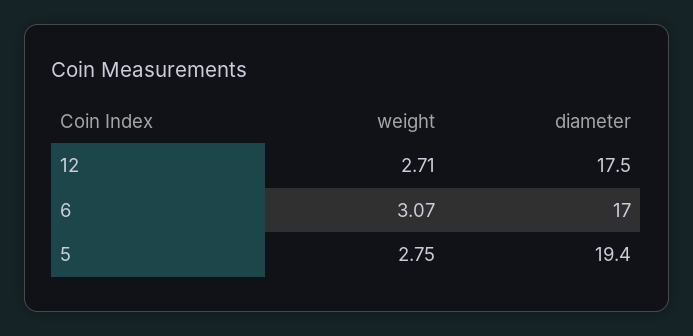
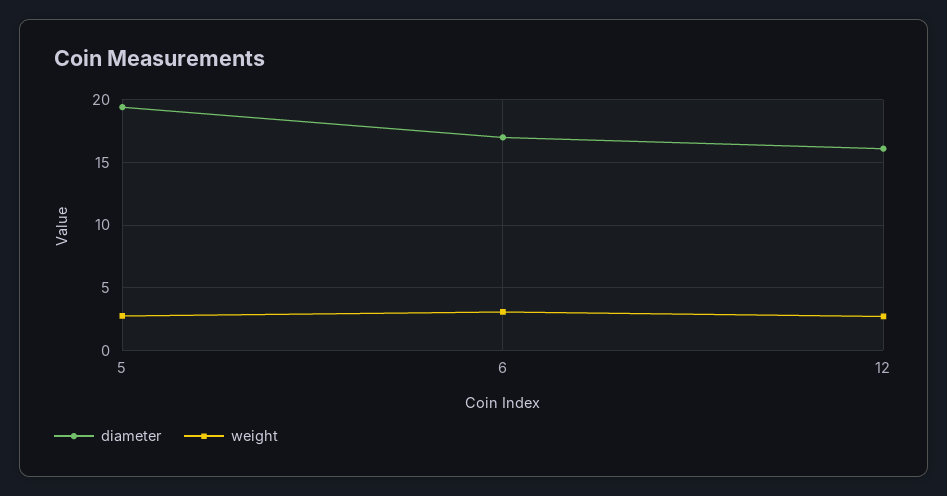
diameter, 12: 17.5 -> 16

